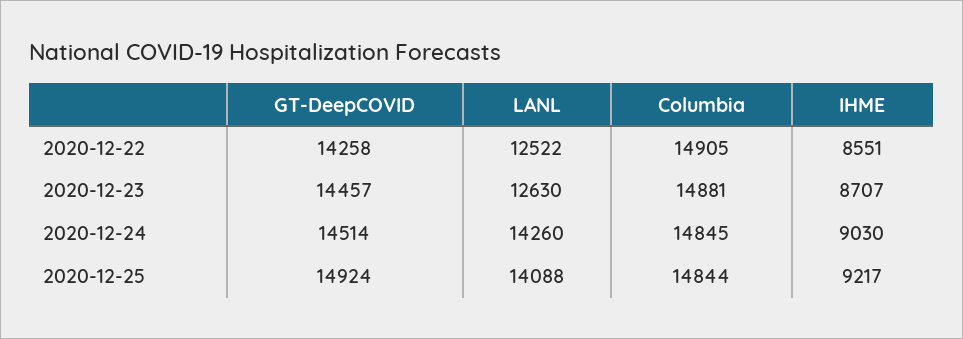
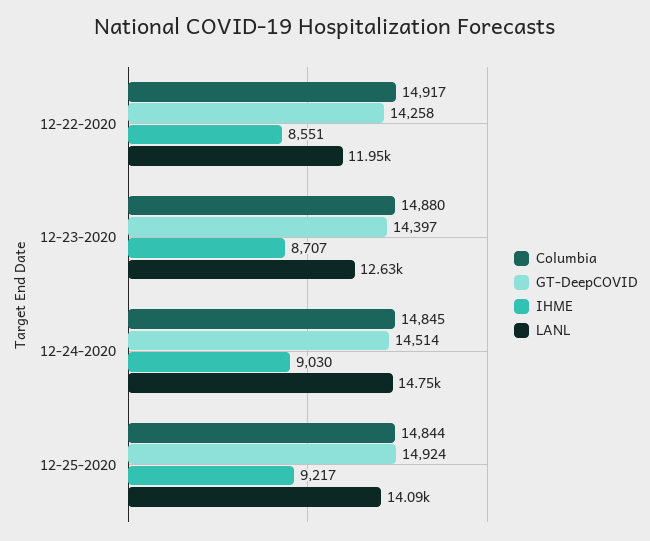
LANL, 2020-12-22: 12522 -> 11950
Columbia, 2020-12-22: 14905 -> 14917
GT-DeepCOVID, 2020-12-23: 14457 -> 14397
Columbia, 2020-12-23: 14881 -> 14880
LANL, 2020-12-24: 14260 -> 14750

